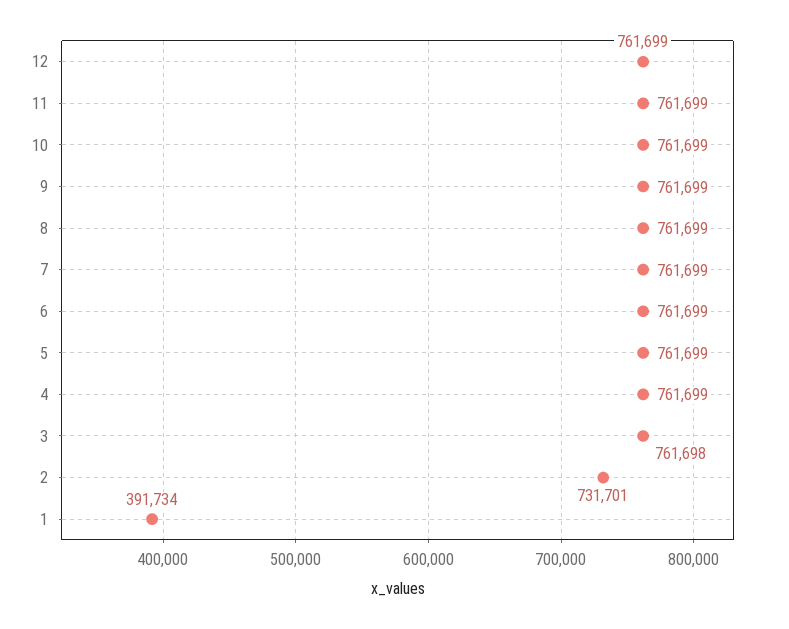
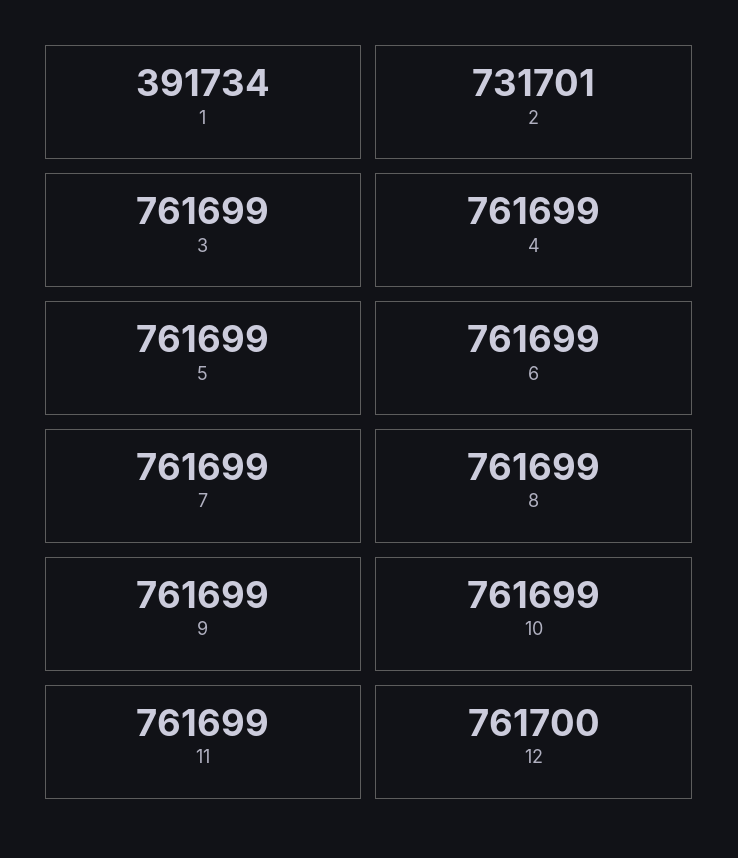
12: 761699 -> 761700
3: 761698 -> 761699

